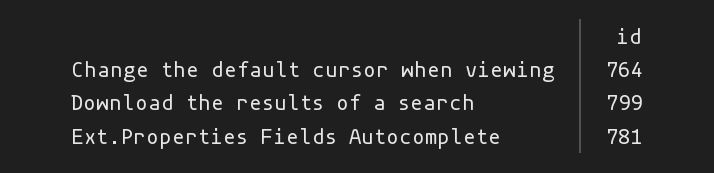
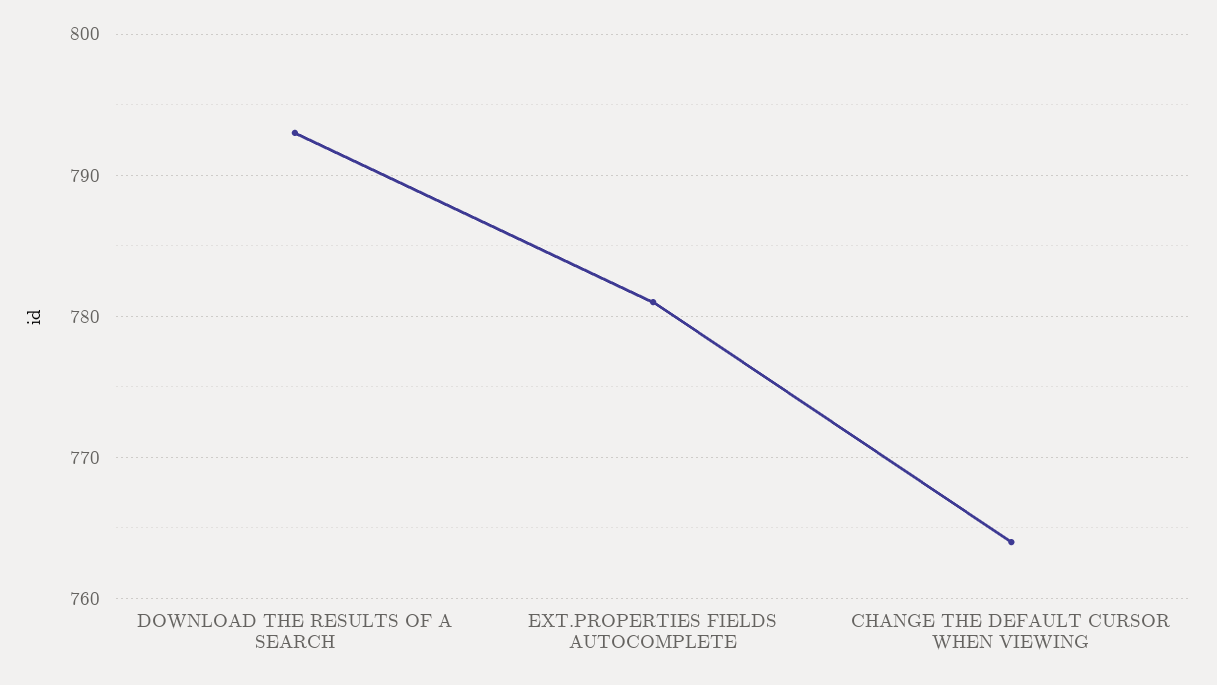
Download the results of a search: 799 -> 793

